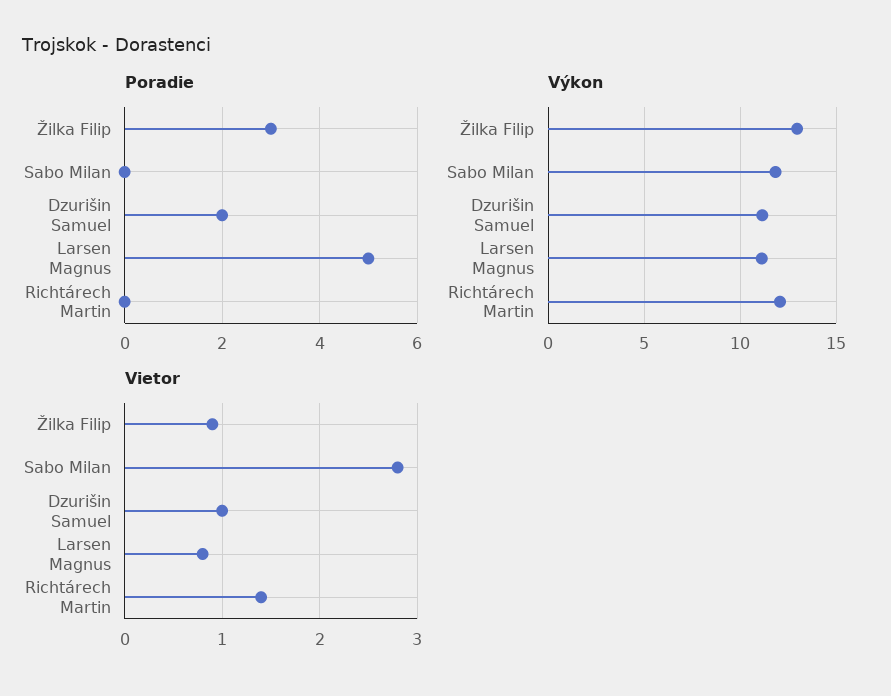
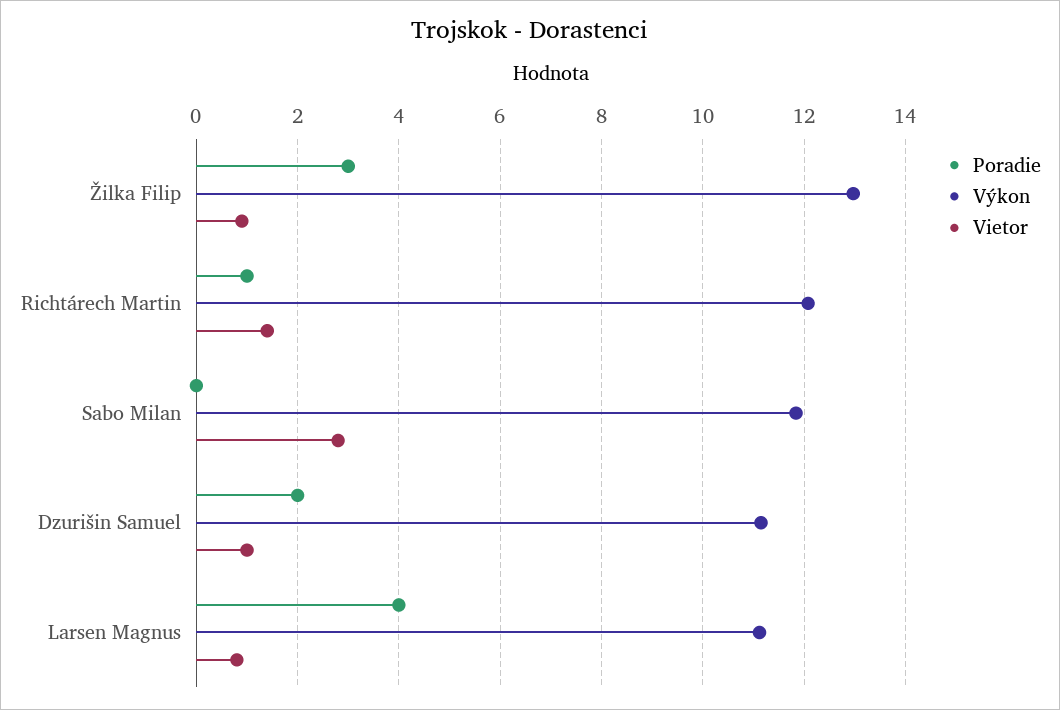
Poradie, Larsen Magnus: 5 -> 4
Poradie, Richtárech Martin: 0 -> 1

